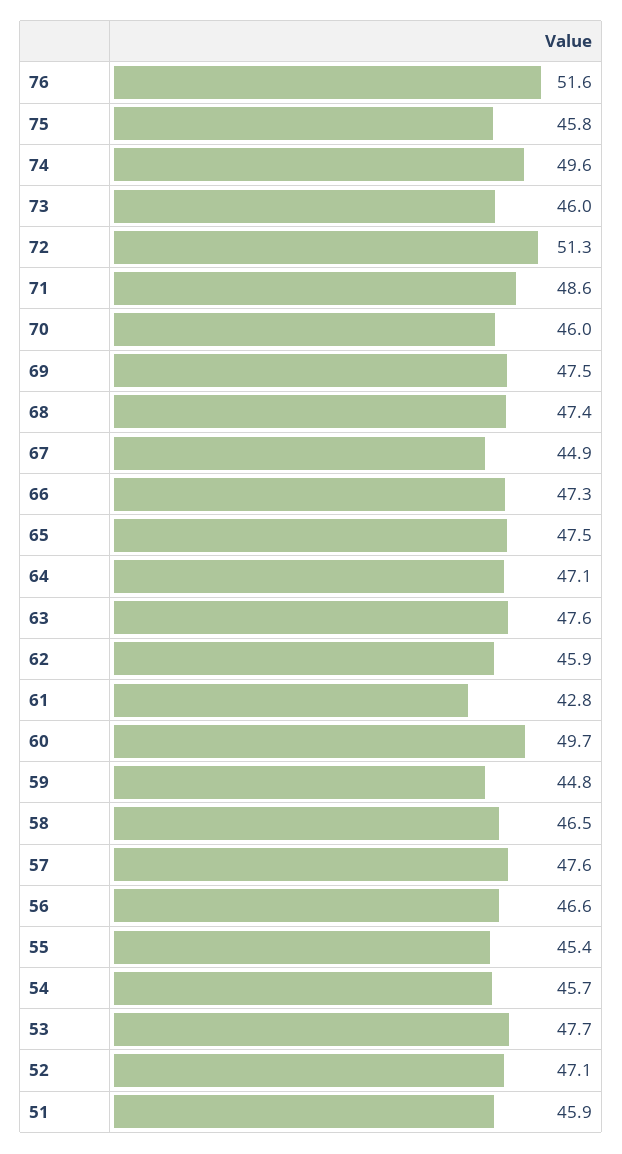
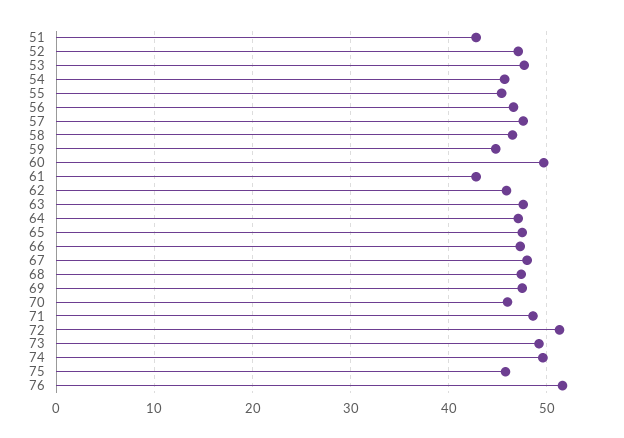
73: 46 -> 49
67: 44.9 -> 48
51: 45.9 -> 43

